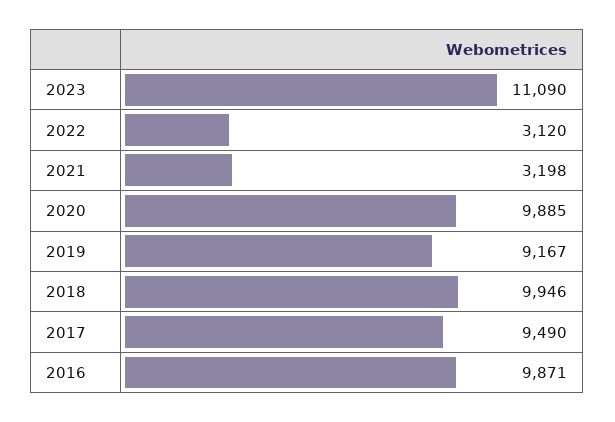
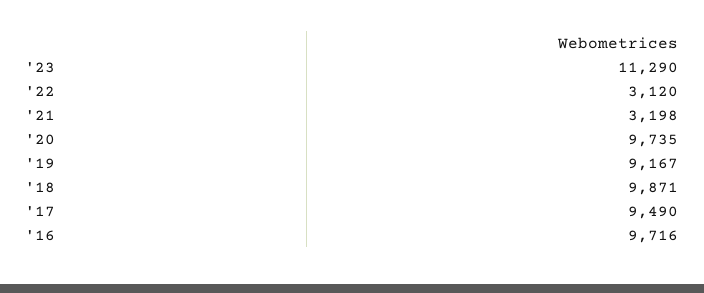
2023: 11090 -> 11290
2020: 9885 -> 9735
2018: 9946 -> 9871
2016: 9871 -> 9716

